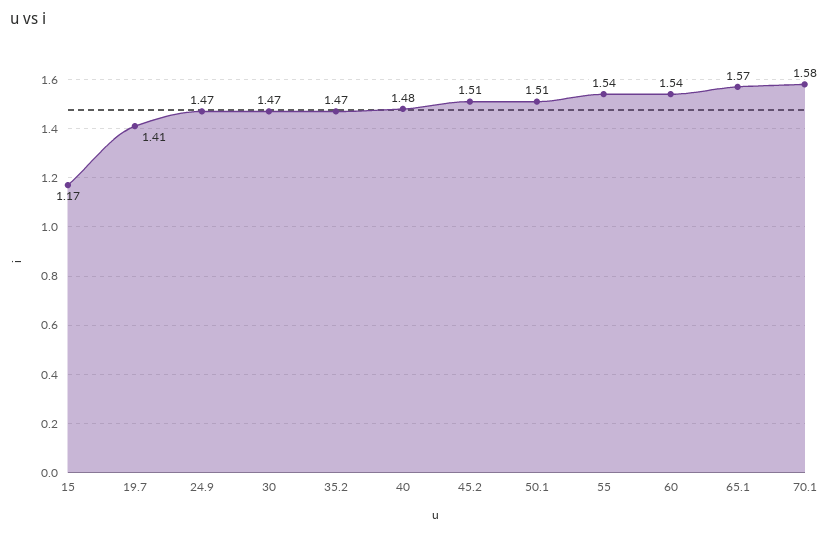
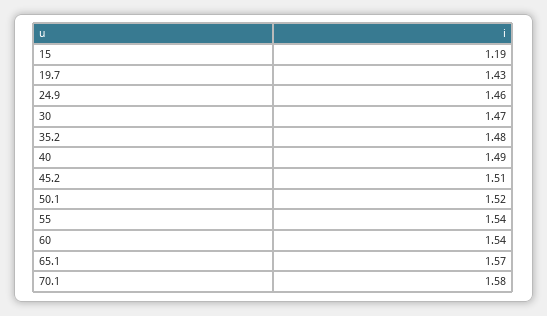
15: 1.17 -> 1.19
19.7: 1.41 -> 1.43
24.9: 1.47 -> 1.46
35.2: 1.47 -> 1.48
40: 1.48 -> 1.49
50.1: 1.51 -> 1.52

